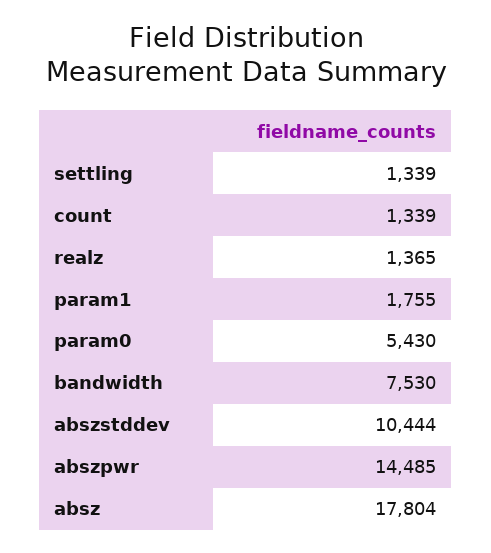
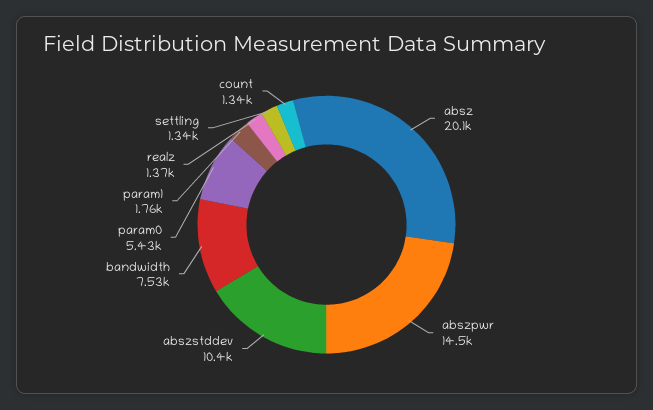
absz: 17804 -> 20100

